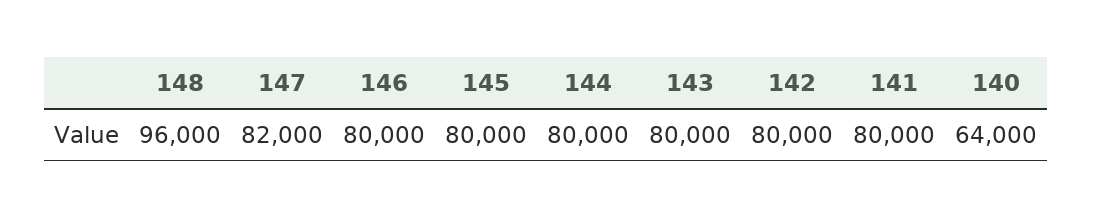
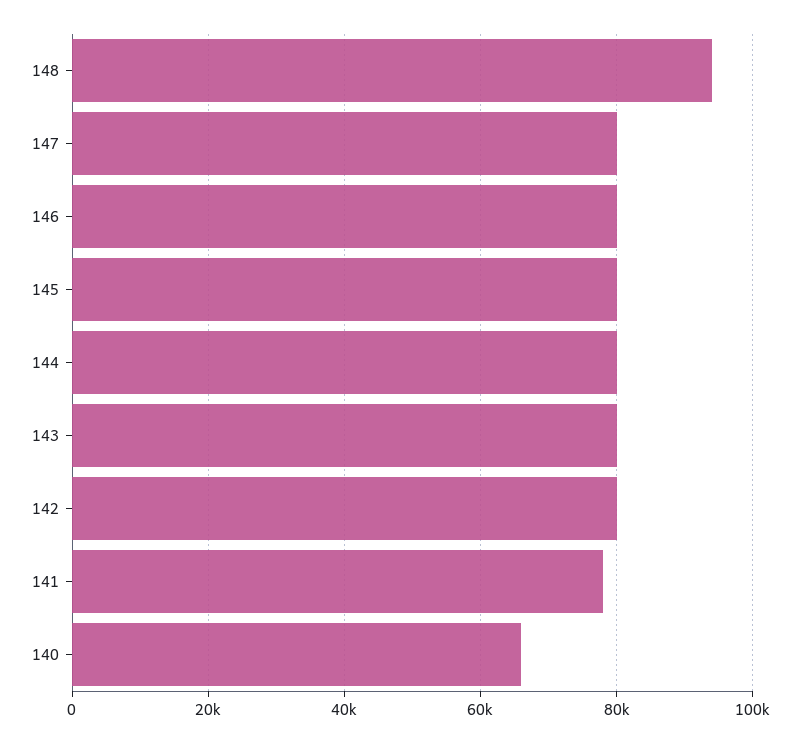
148: 96000 -> 94000
147: 82000 -> 80000
141: 80000 -> 78000
140: 64000 -> 66000

